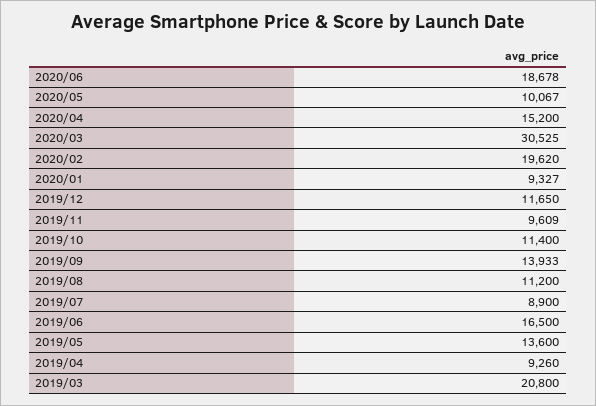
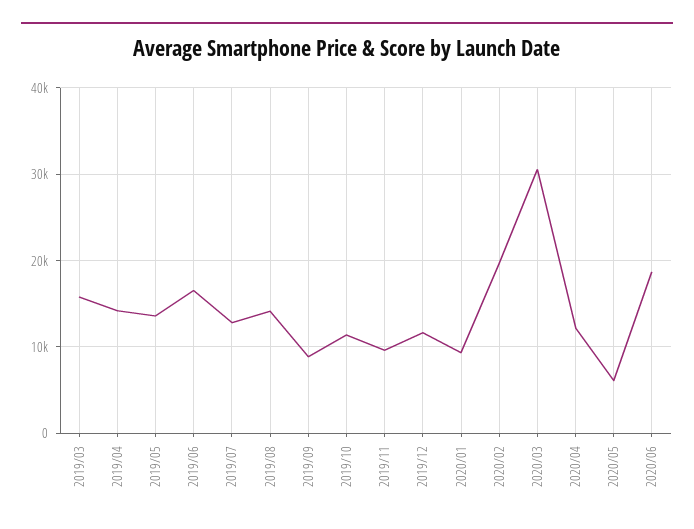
2020/05: 10067 -> 6000
2020/04: 15200 -> 12000
2019/09: 13933 -> 9000
2019/08: 11200 -> 14000
2019/07: 8900 -> 13000
2019/04: 9260 -> 14000
2019/03: 20800 -> 16000

